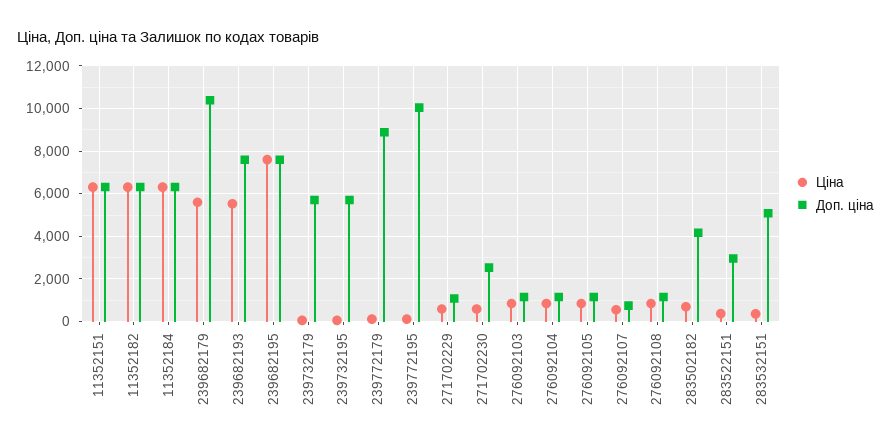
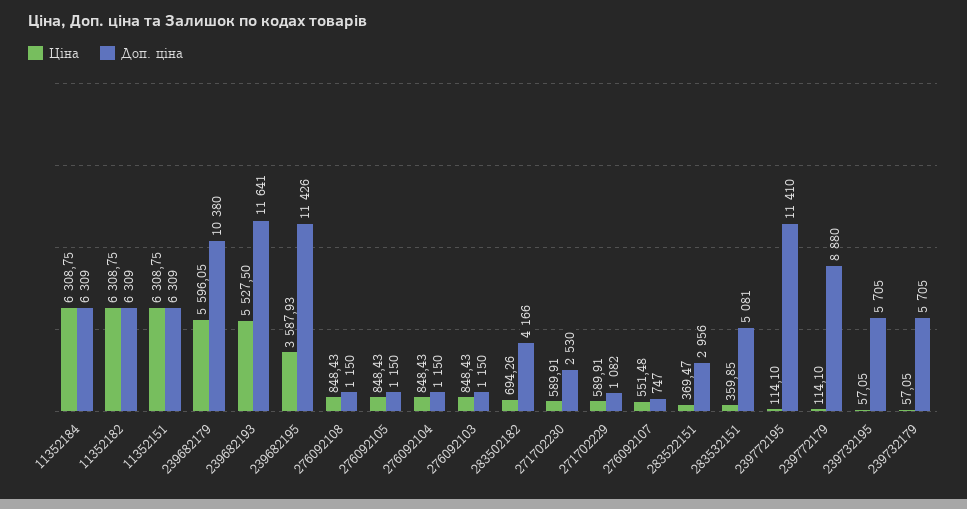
Доп. ціна, 239682193: 7500 -> 11641
Ціна, 239682195: 7500 -> 3587.93
Доп. ціна, 239682195: 7500 -> 11426
Доп. ціна, 239772195: 10000 -> 11410

